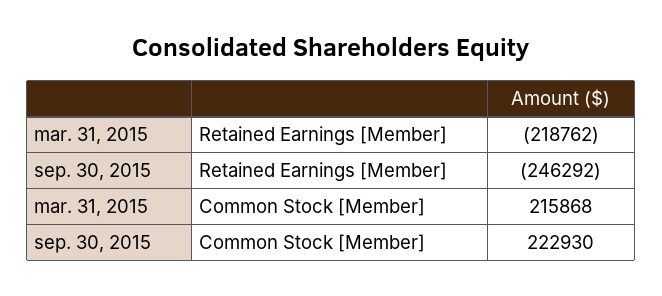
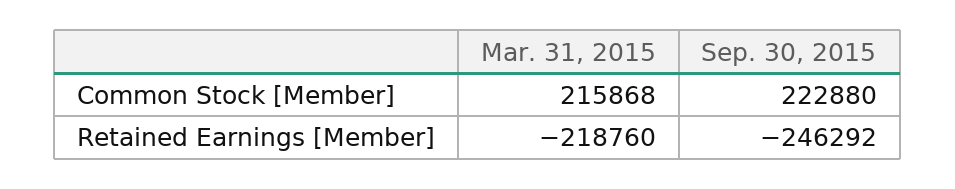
mar. 31, 2015, Retained Earnings [Member]: -218762 -> -218760
sep. 30, 2015, Common Stock [Member]: 222930 -> 222880

